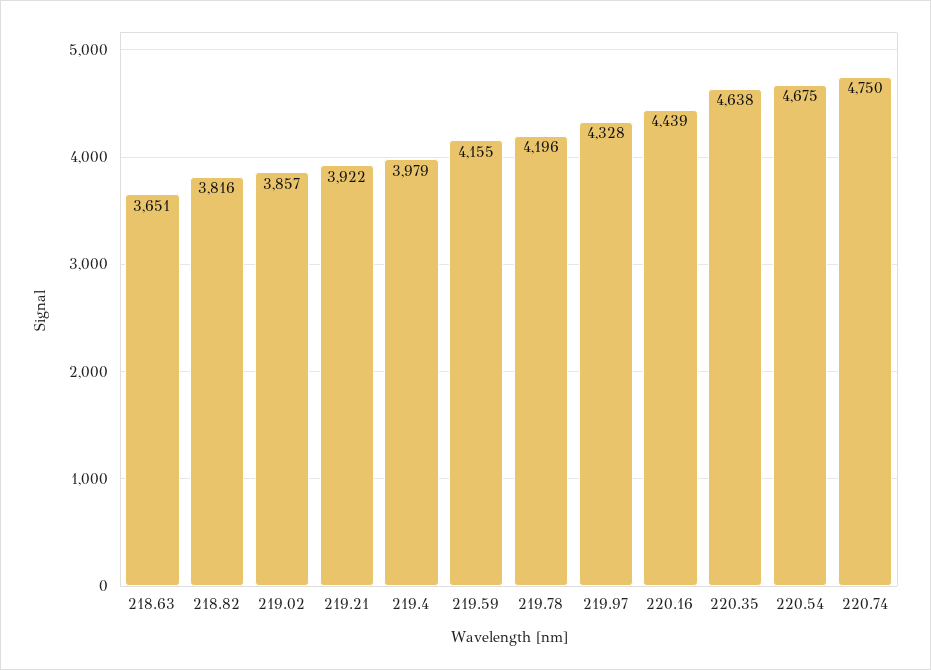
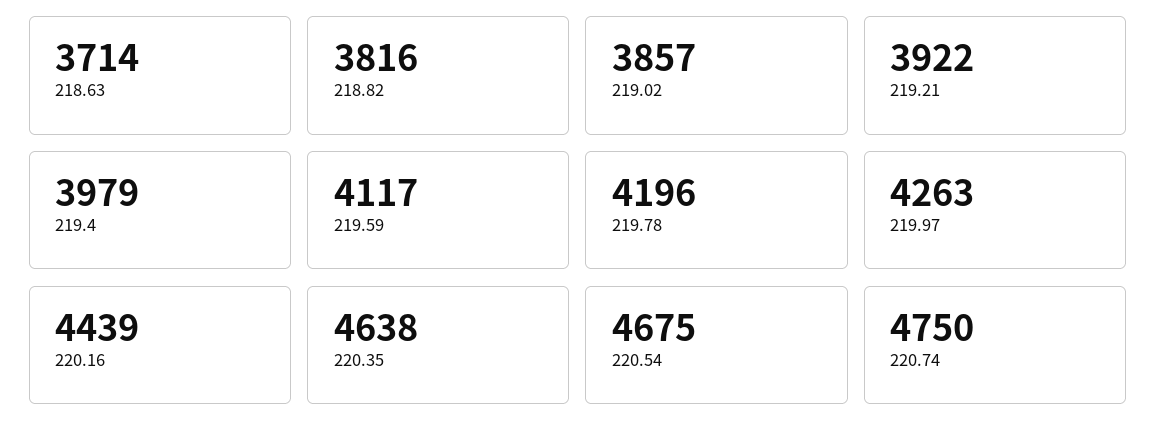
218.63: 3651 -> 3714
219.59: 4155 -> 4117
219.97: 4328 -> 4263

